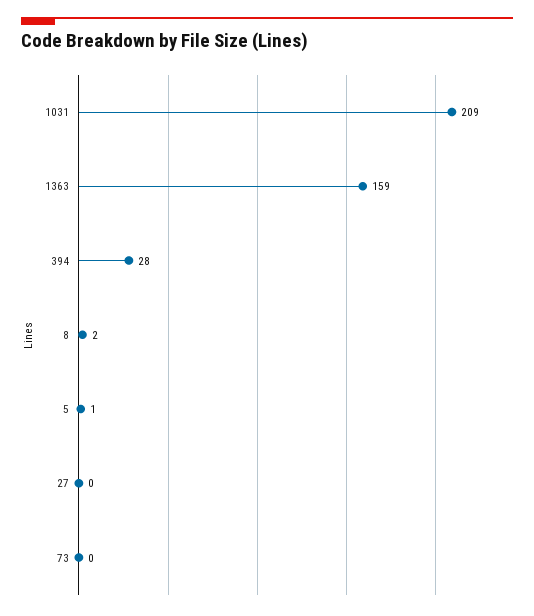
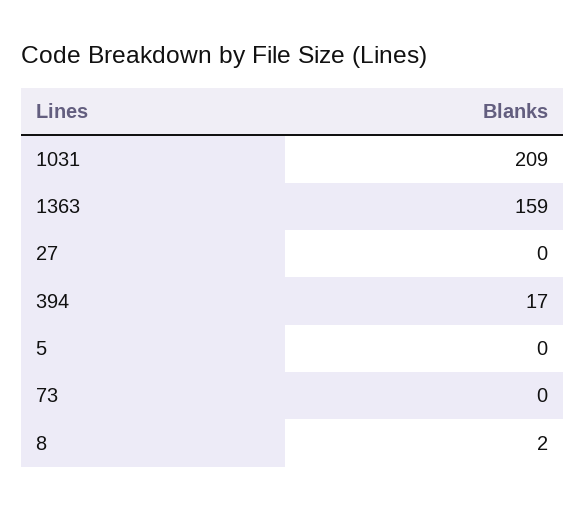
394: 28 -> 17
5: 1 -> 0

